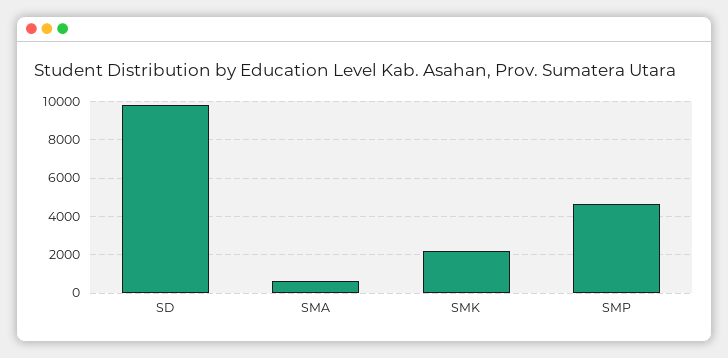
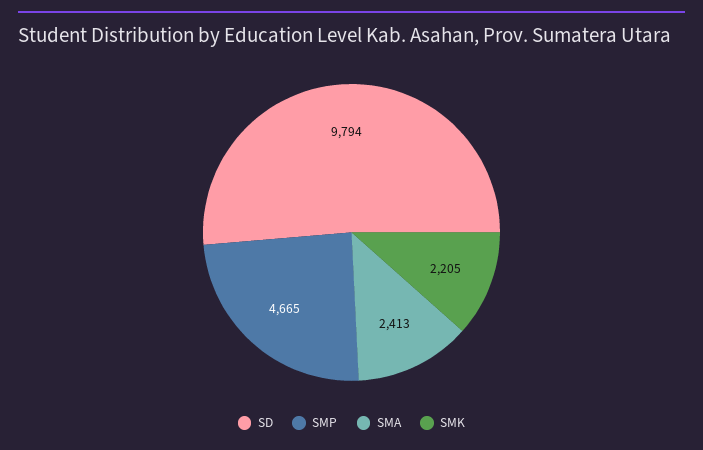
SMA: 500 -> 2413

